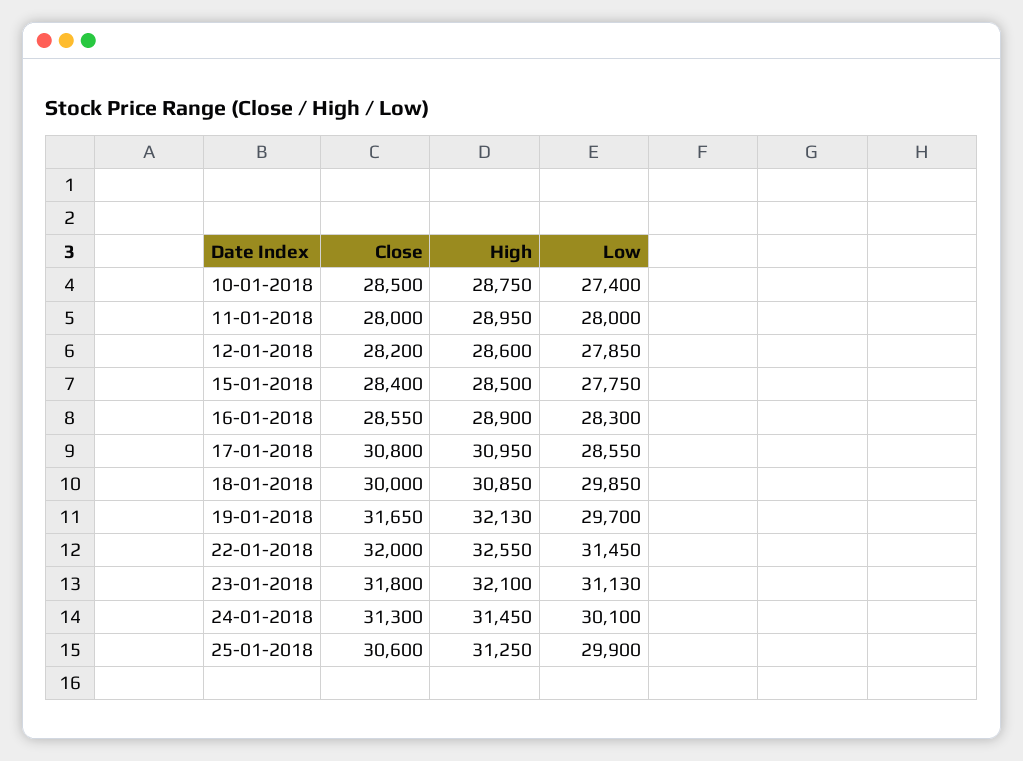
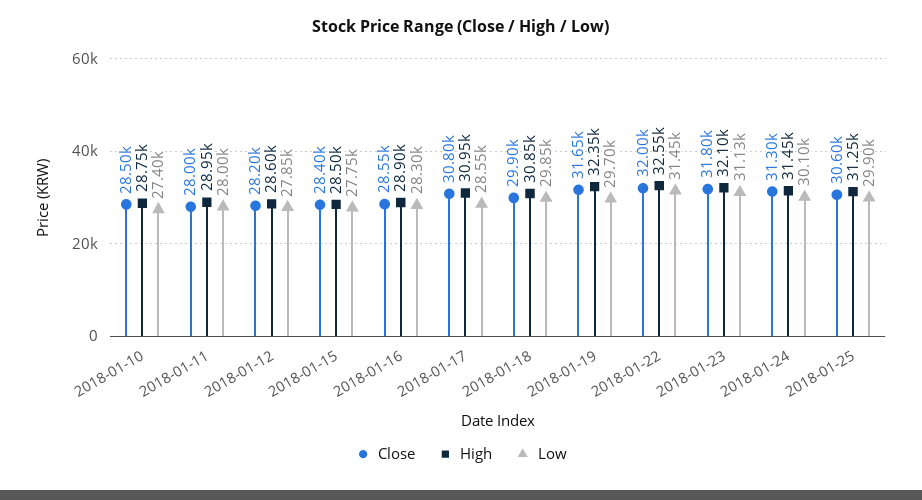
Close, 18-01-2018: 30000 -> 29900
High, 19-01-2018: 32130 -> 32350

